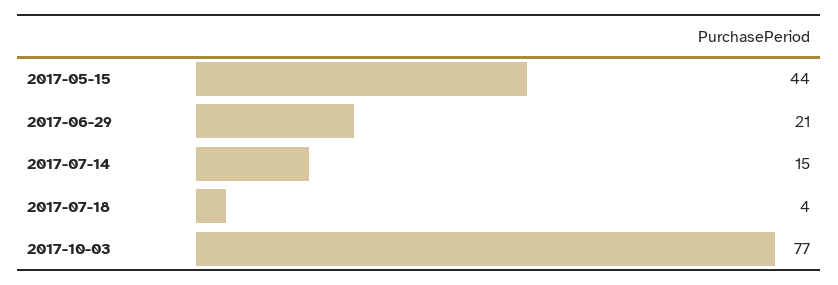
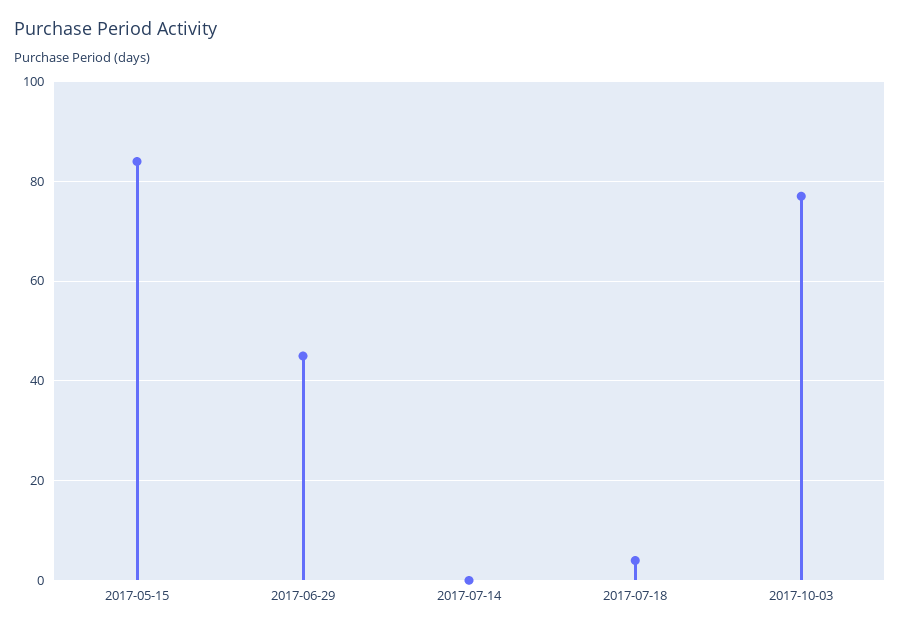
2017-05-15: 44 -> 85
2017-06-29: 21 -> 45
2017-07-14: 15 -> 0

